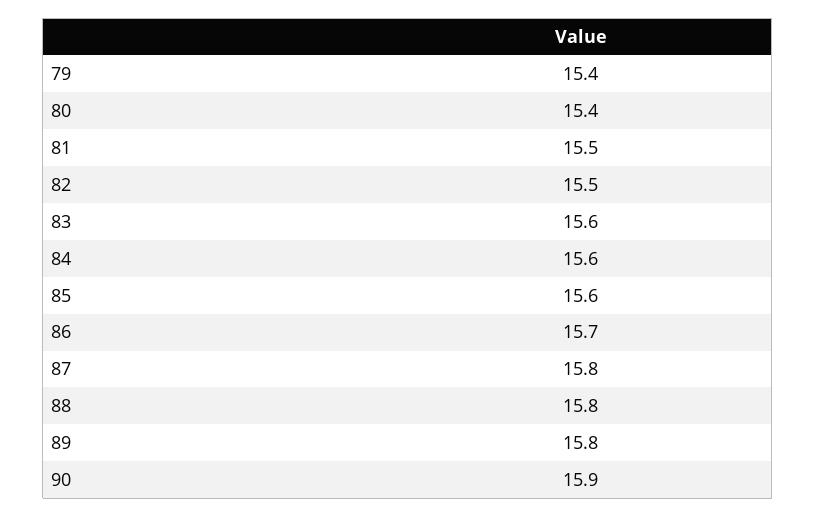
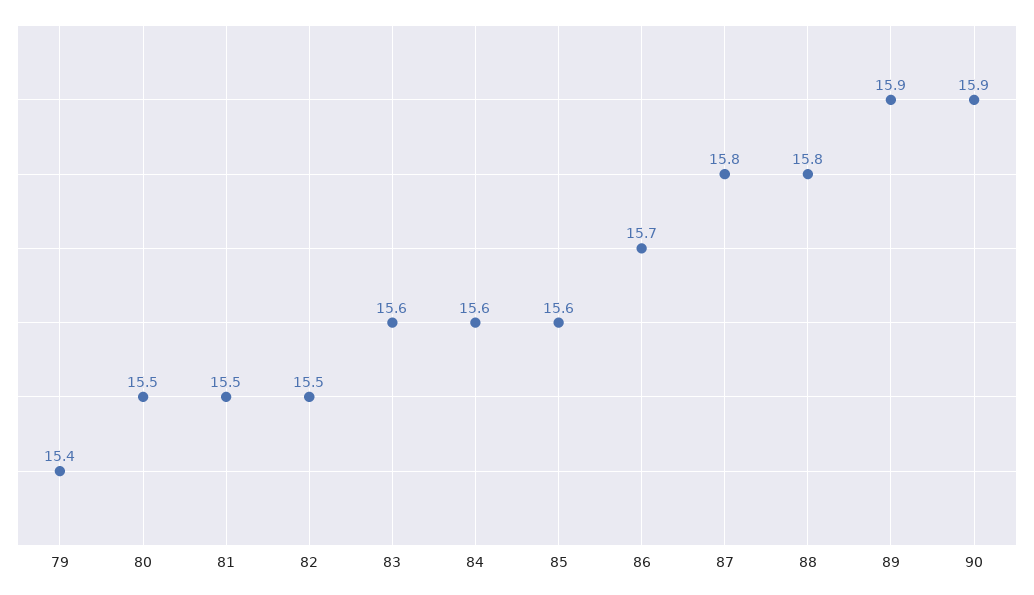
80: 15.4 -> 15.5
89: 15.8 -> 15.9

